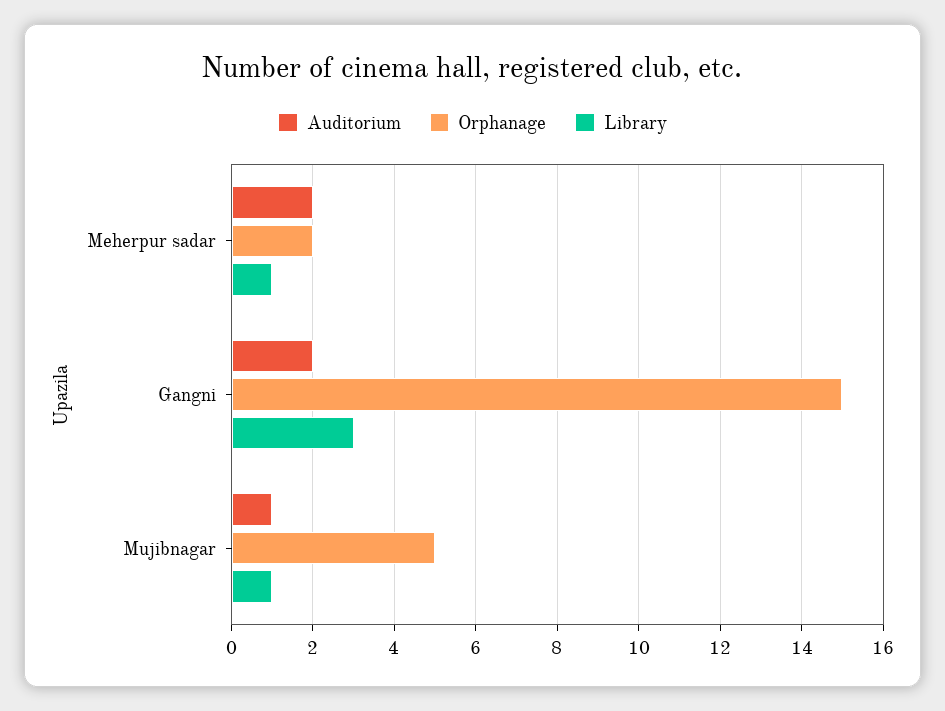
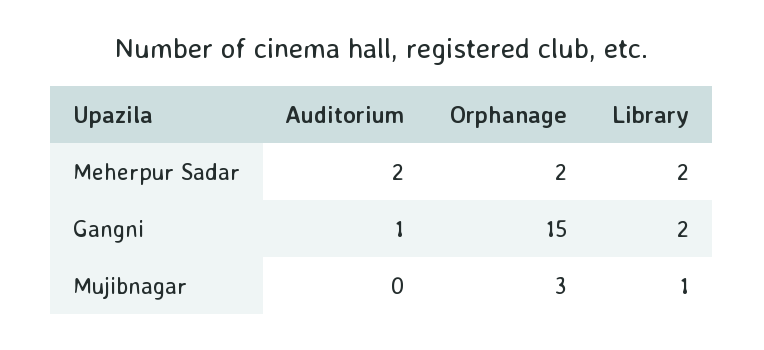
Library, Meherpur sadar: 1 -> 2
Auditorium, Gangni: 2 -> 1
Library, Gangni: 3 -> 2
Auditorium, Mujibnagar: 1 -> 0
Orphanage, Mujibnagar: 5 -> 3

